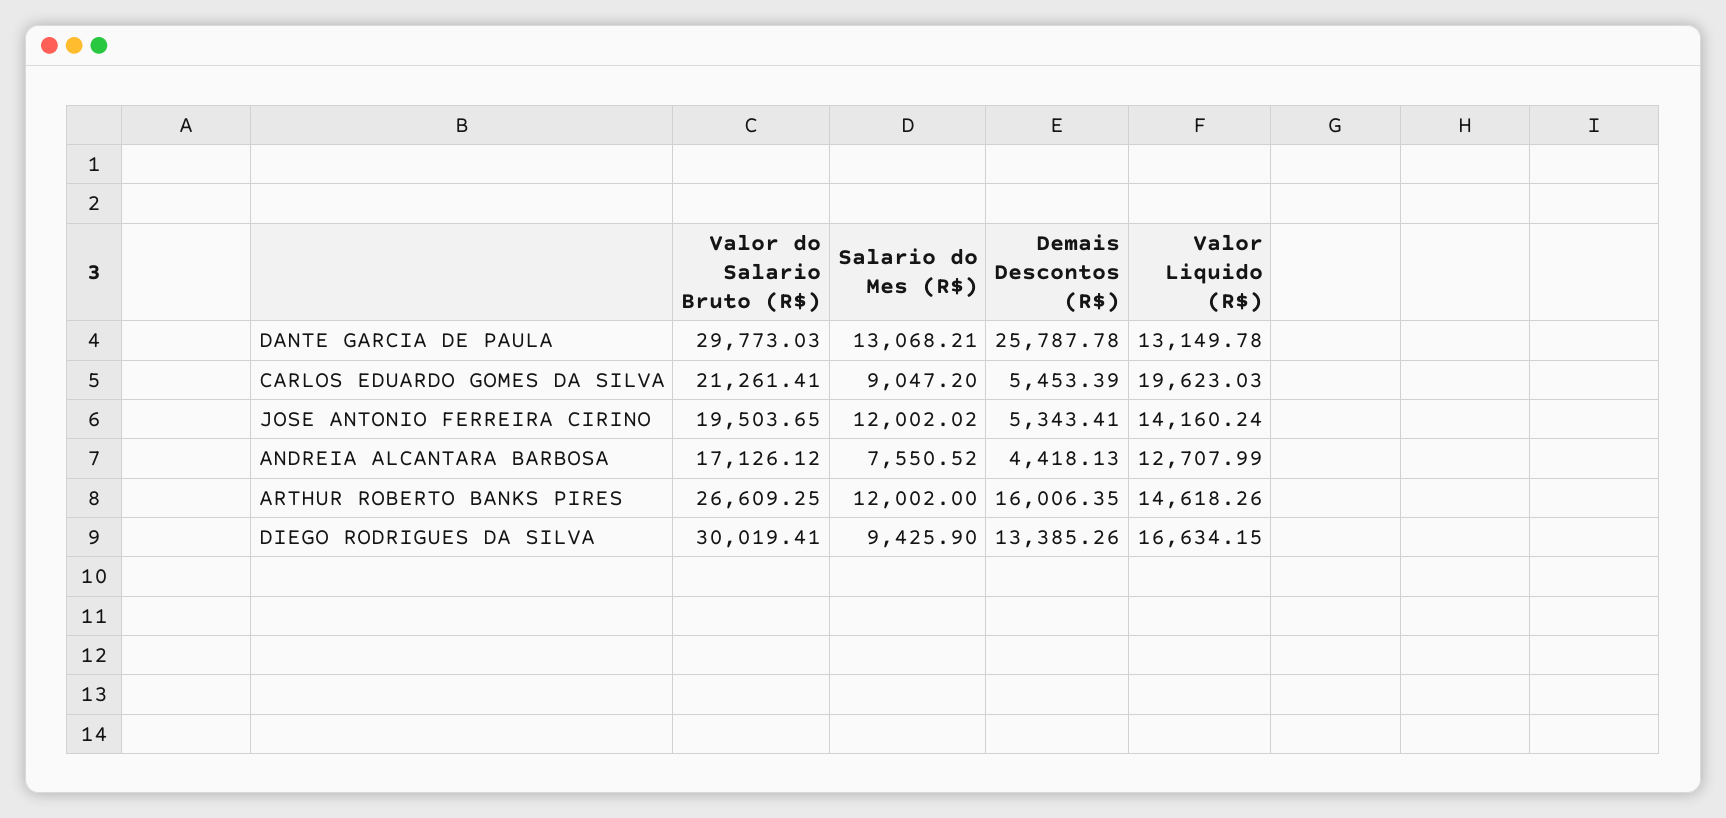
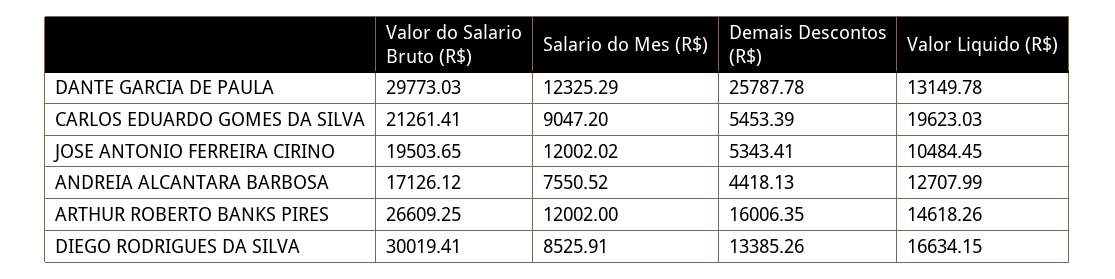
Salario do Mes (R$), DANTE GARCIA DE PAULA: 13068.21 -> 12325.29
Valor Liquido (R$), JOSE ANTONIO FERREIRA CIRINO: 14160.24 -> 10484.45
Salario do Mes (R$), DIEGO RODRIGUES DA SILVA: 9425.9 -> 8525.91

